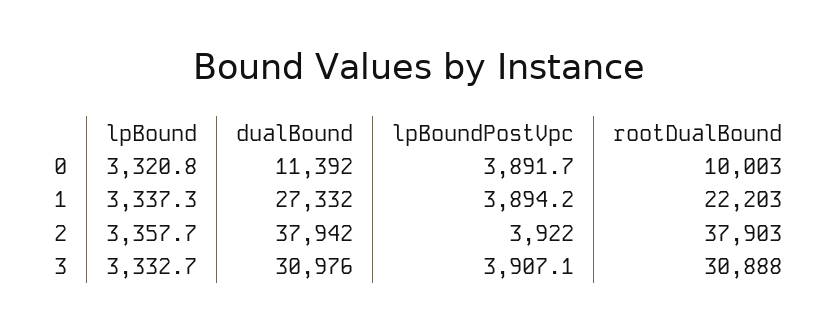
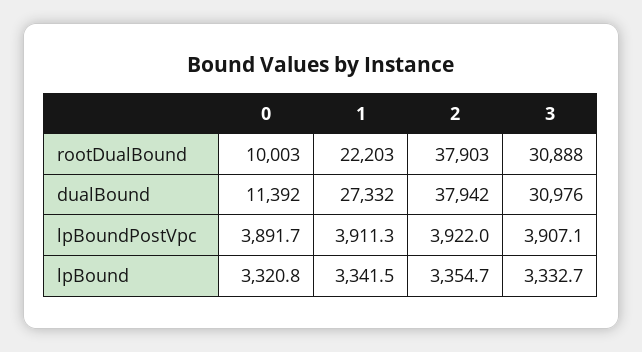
lpBound, 1: 3337.3 -> 3341.5
lpBoundPostVpc, 1: 3894.2 -> 3911.3
lpBound, 2: 3357.7 -> 3354.7

